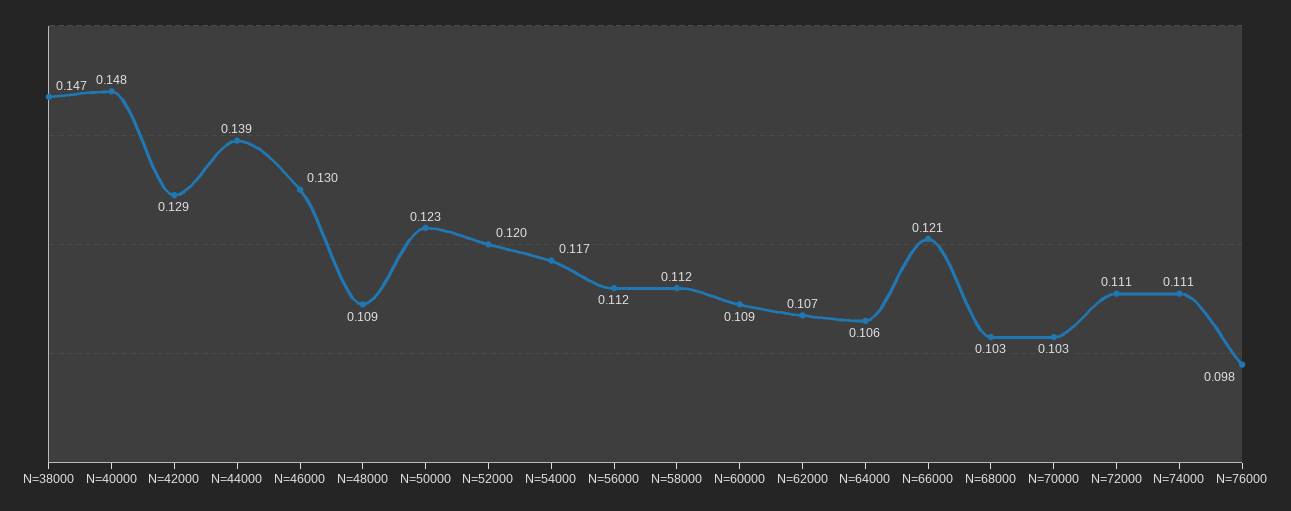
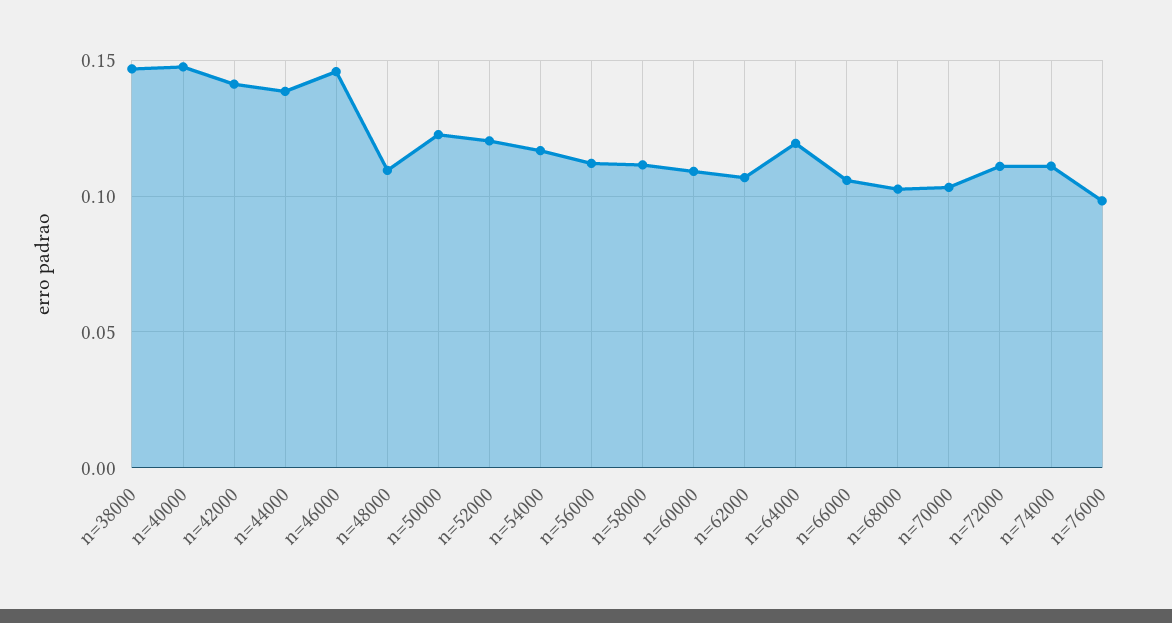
N=42000: 0.129 -> 0.14
N=46000: 0.13 -> 0.145
N=64000: 0.106 -> 0.12
N=66000: 0.121 -> 0.105

